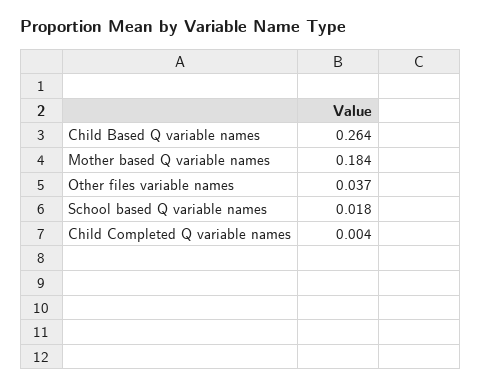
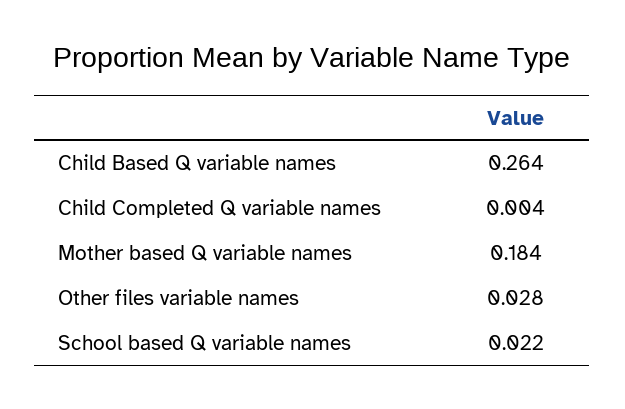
Other files variable names: 0.037 -> 0.028
School based Q variable names: 0.018 -> 0.022

